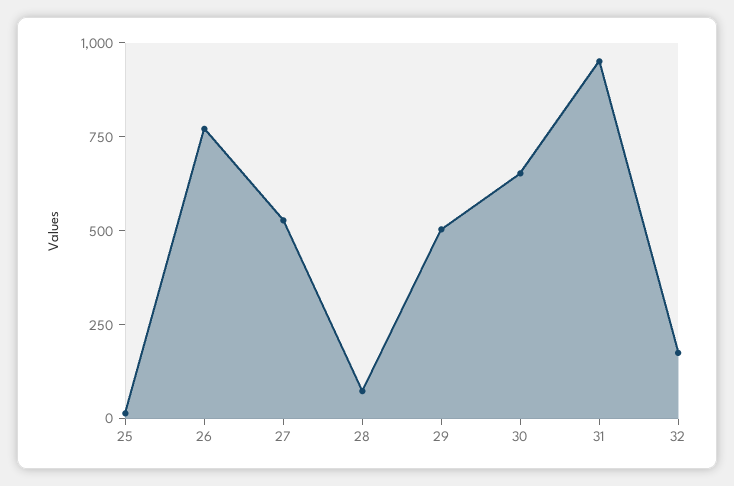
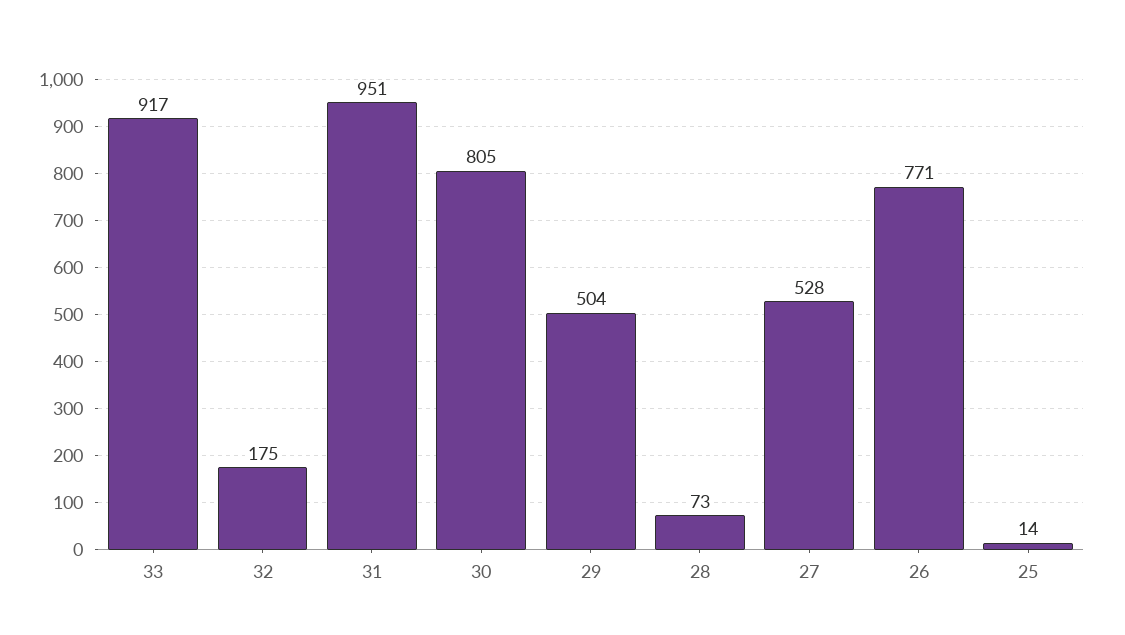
30: 650 -> 805
33: none -> 917

